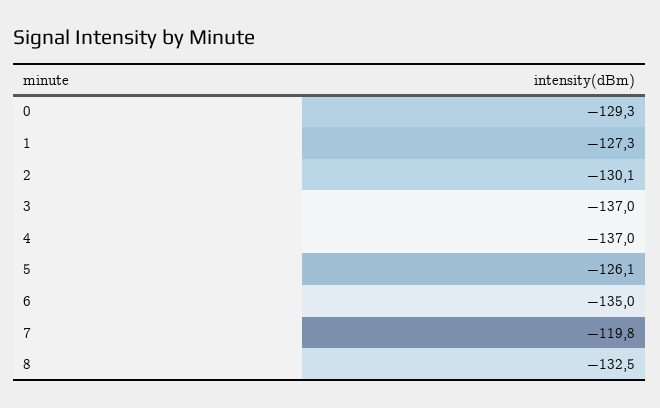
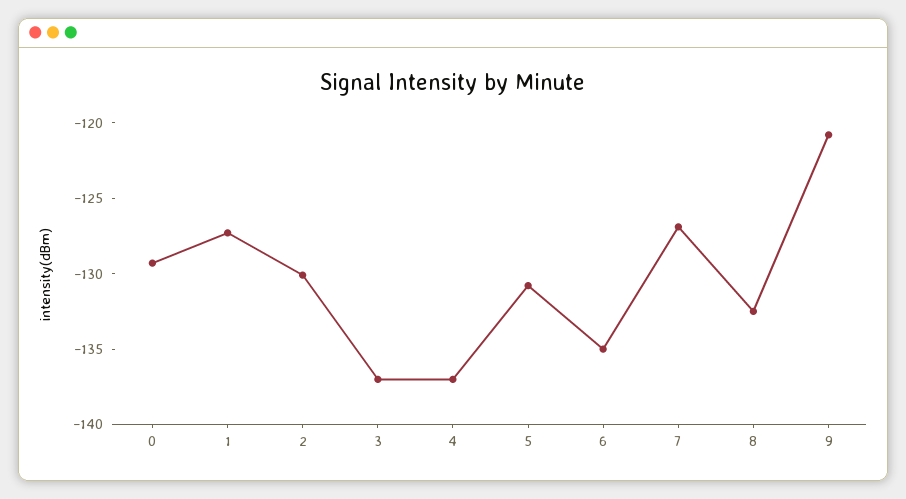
5: -126.1 -> -131
7: -119.8 -> -127
9: none -> -121

